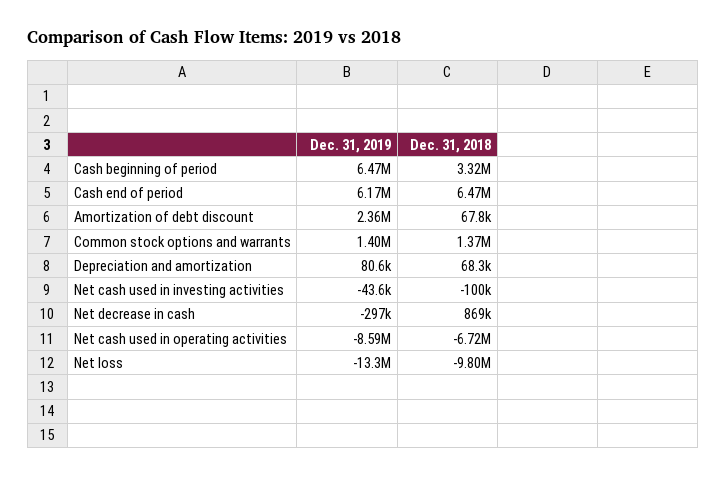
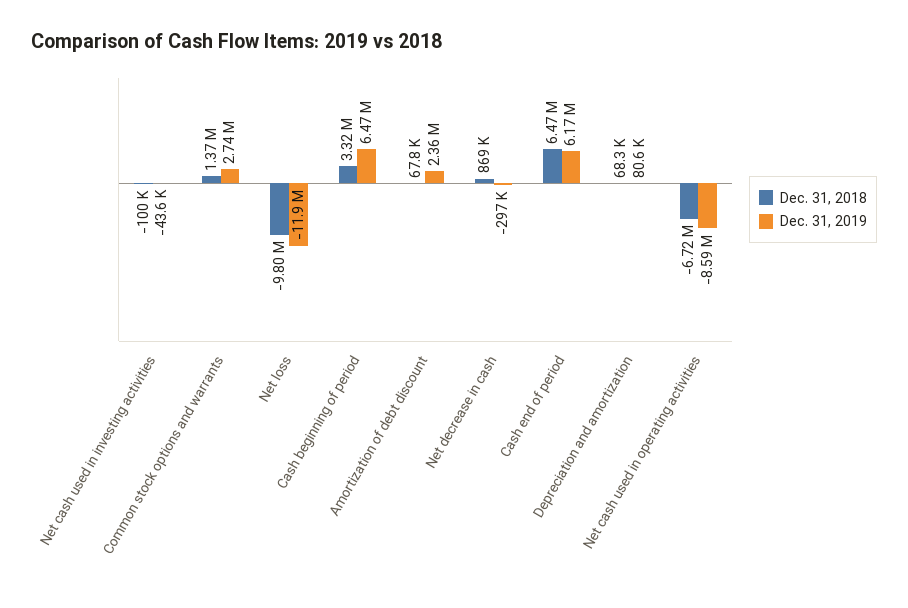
Dec. 31, 2019, Common stock options and warrants: 1400000 -> 2740000
Dec. 31, 2019, Net loss: -13300000 -> -11900000

